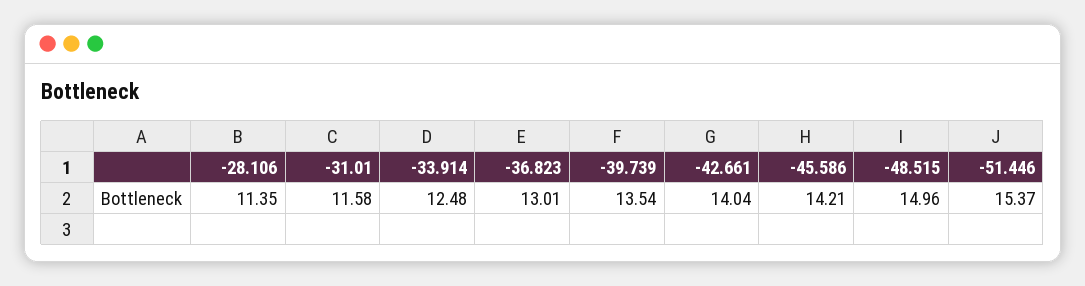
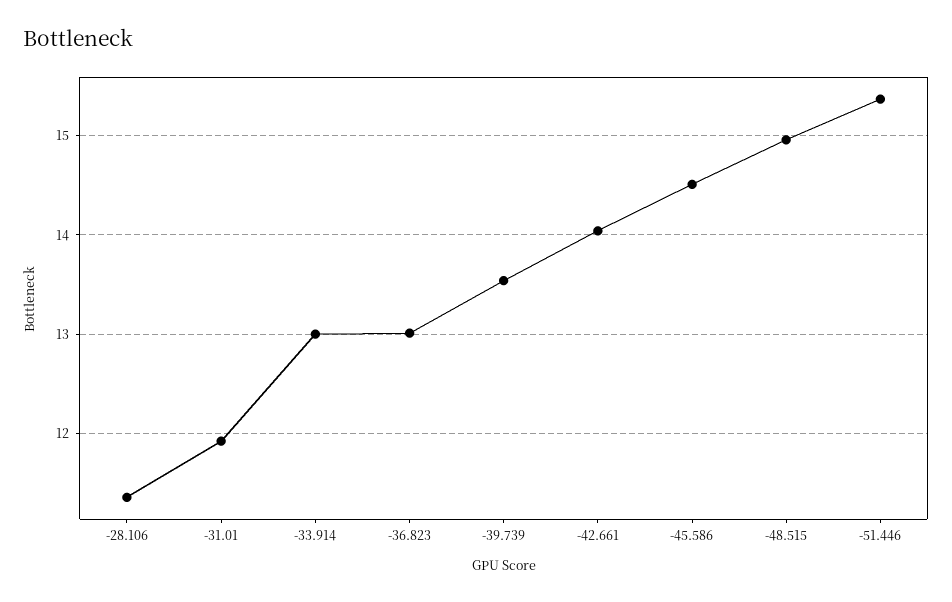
-31.01: 11.58 -> 11.9
-33.914: 12.48 -> 13
-45.586: 14.21 -> 14.5

